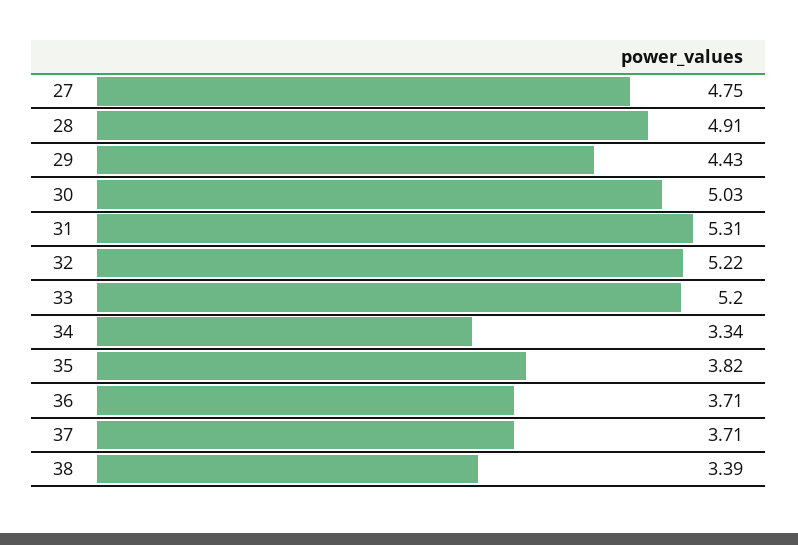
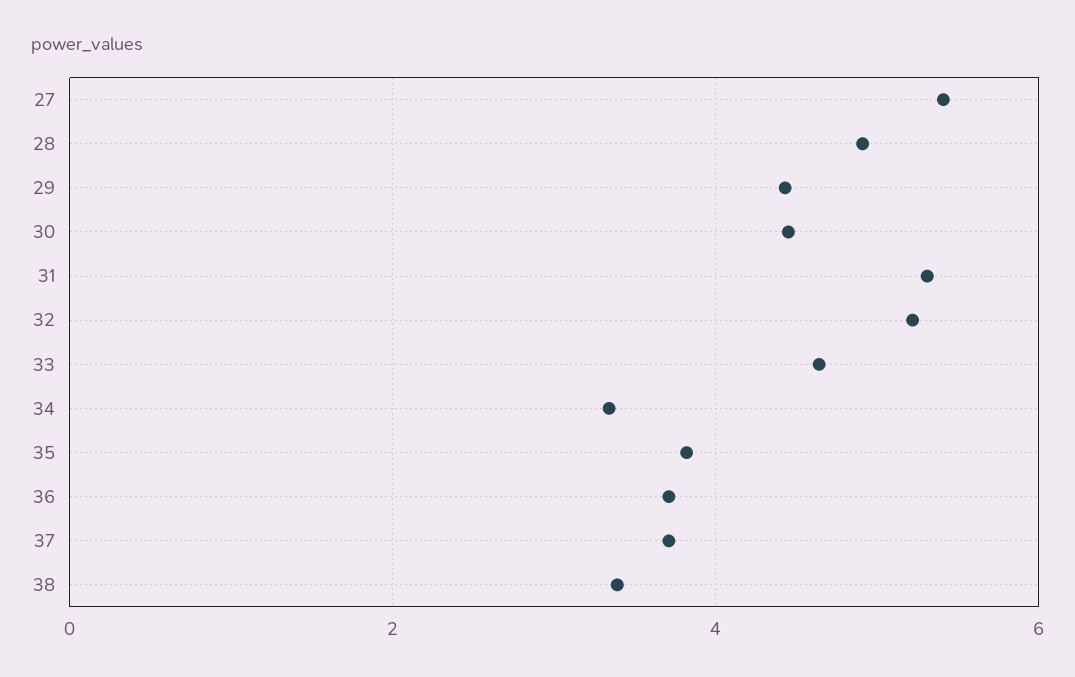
27: 4.75 -> 5.4
30: 5.03 -> 4.4
33: 5.2 -> 4.6

